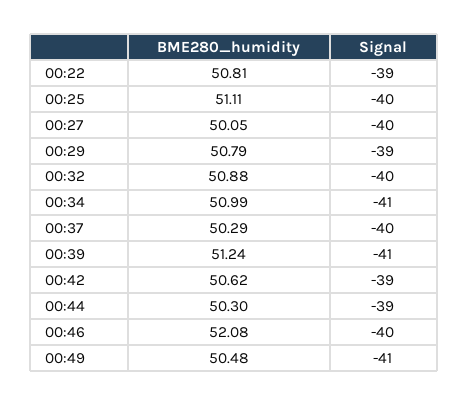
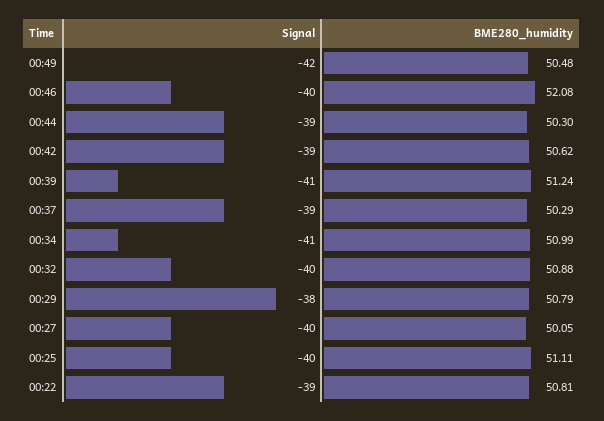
Signal, 00:29: -39 -> -38
Signal, 00:37: -40 -> -39
Signal, 00:49: -41 -> -42

